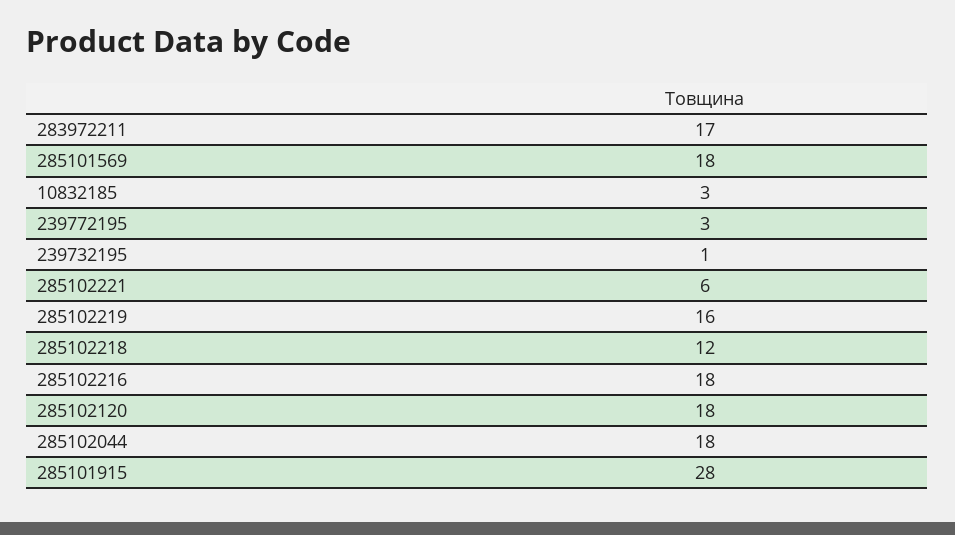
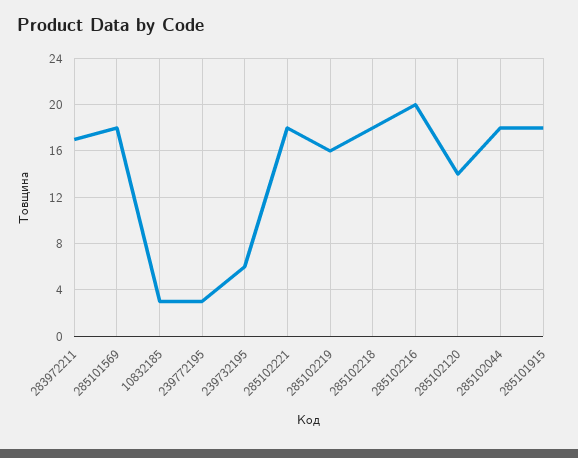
239732195: 1 -> 6
285102221: 6 -> 18
285102218: 12 -> 18
285102216: 18 -> 20
285102120: 18 -> 14
285101915: 28 -> 18

